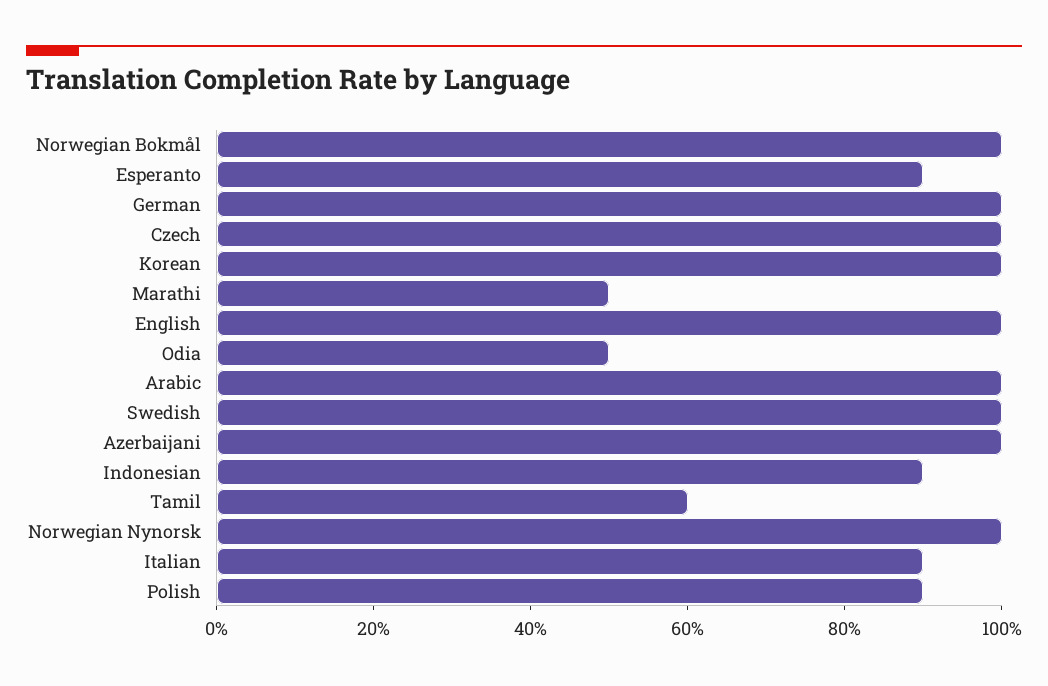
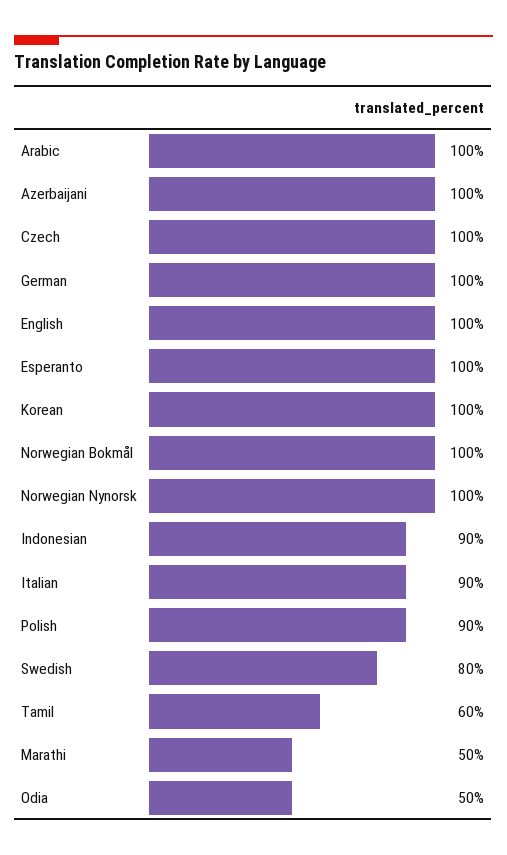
Esperanto: 90 -> 100
Swedish: 100 -> 80

